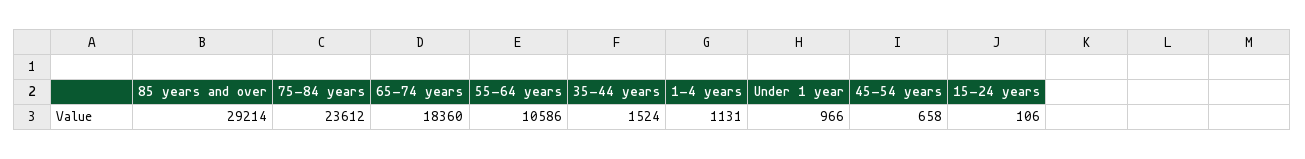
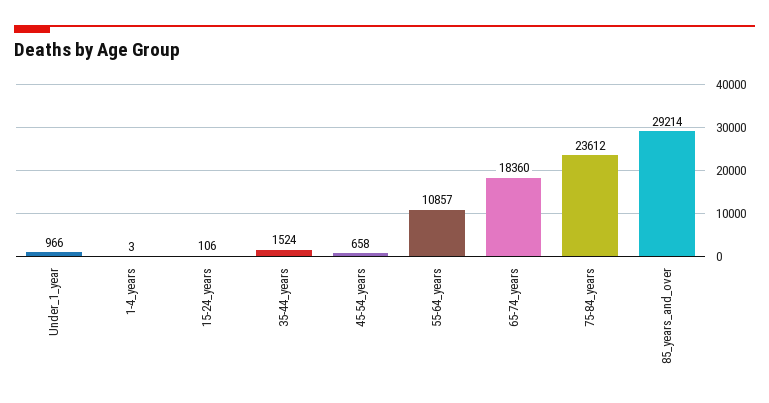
55-64 years: 10586 -> 10857
1-4 years: 1131 -> 3

